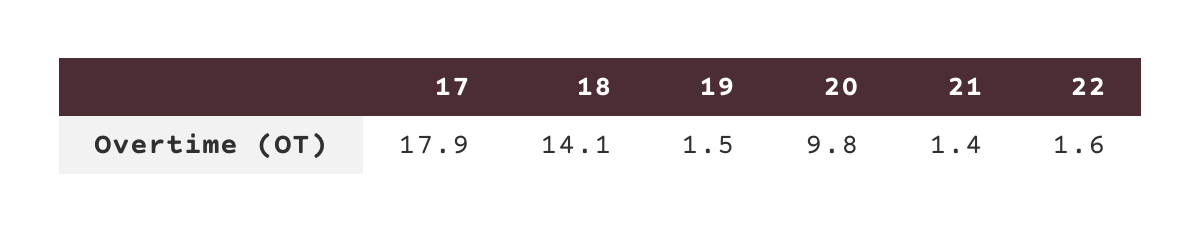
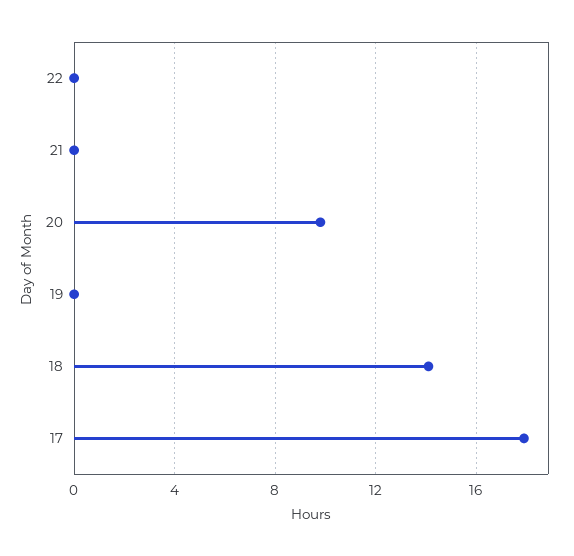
19: 1.5 -> 0
21: 1.4 -> 0
22: 1.6 -> 0

